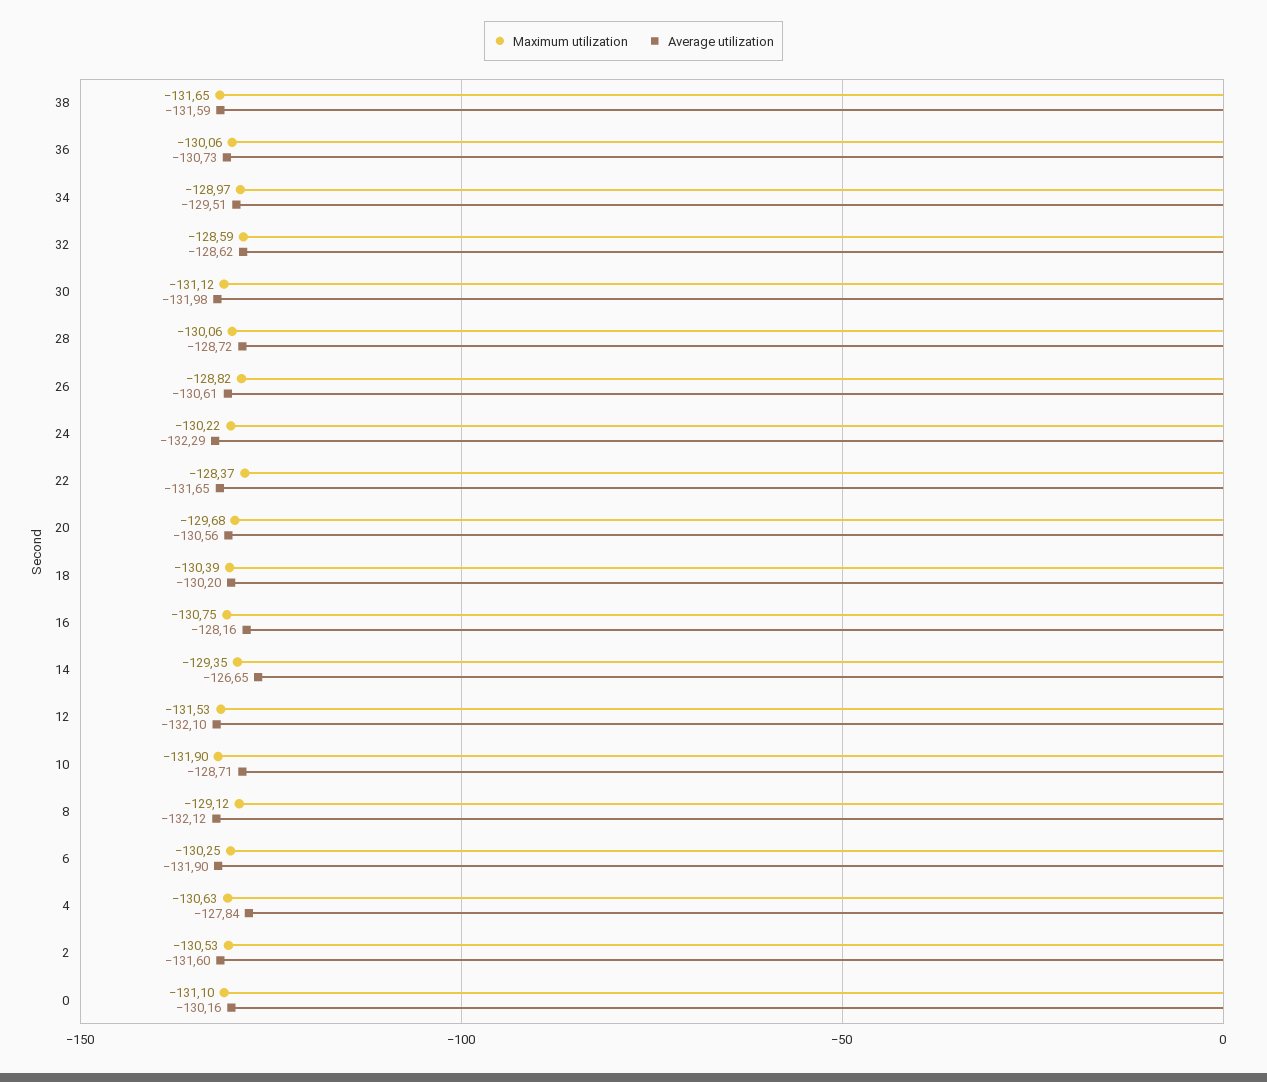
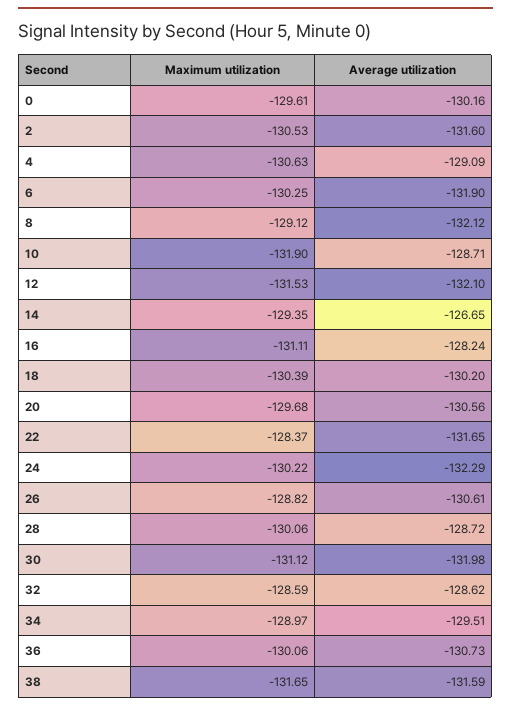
Maximum utilization, 16: -130.75 -> -131.11
Average utilization, 16: -128.16 -> -128.24
Average utilization, 4: -127.84 -> -129.09
Maximum utilization, 0: -131.1 -> -129.61

